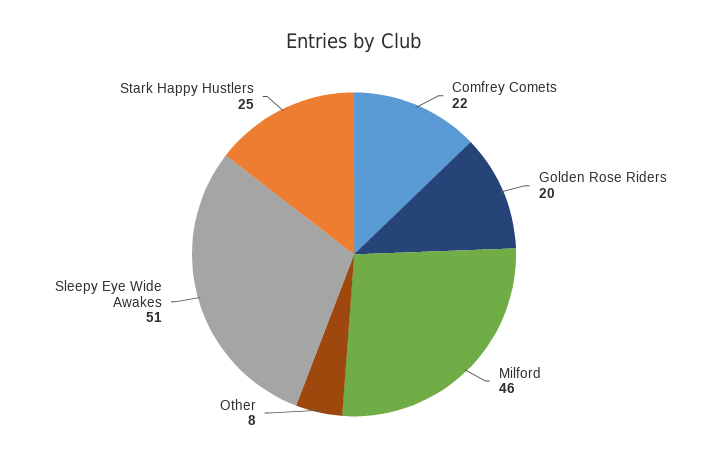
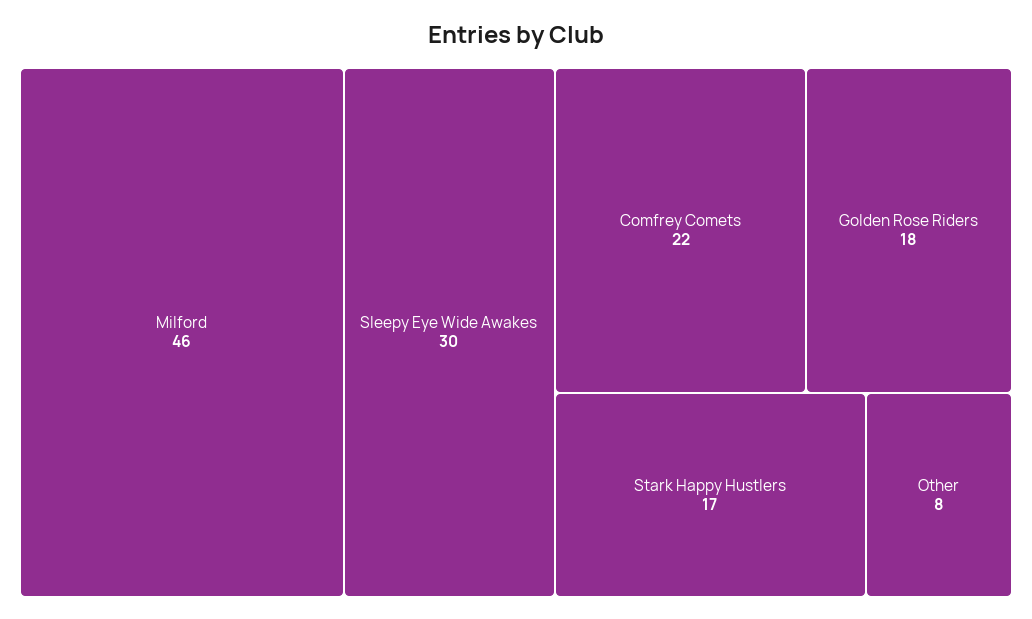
Golden Rose Riders: 20 -> 18
Sleepy Eye Wide Awakes: 51 -> 30
Stark Happy Hustlers: 25 -> 17

